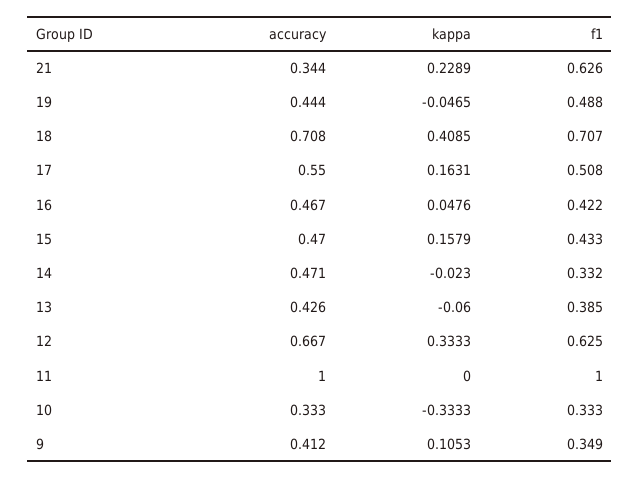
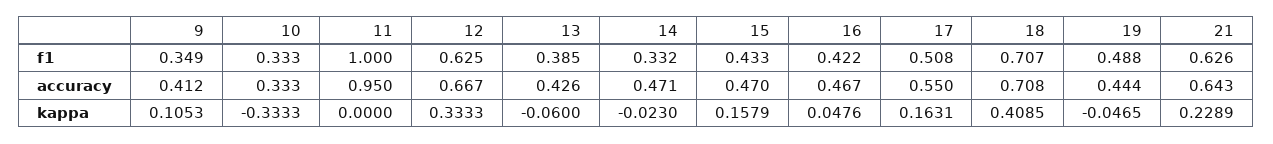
accuracy, 21: 0.344 -> 0.643
accuracy, 11: 1 -> 0.95

